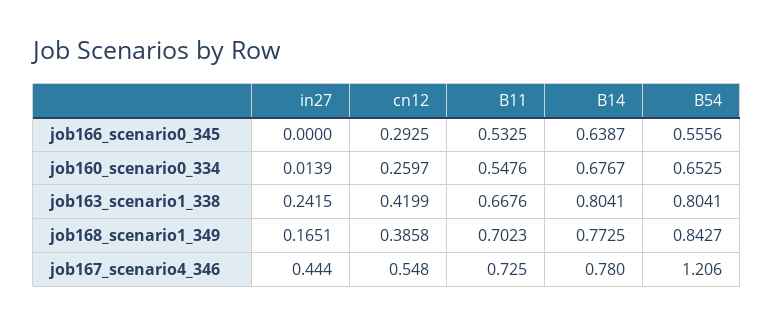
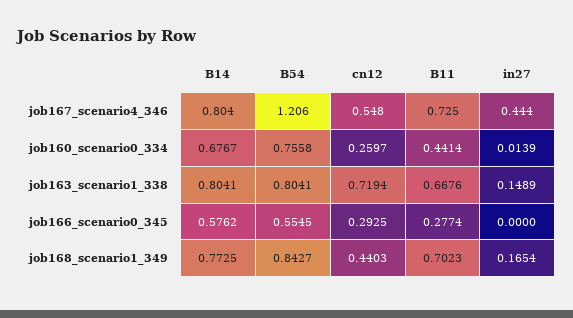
B11, job166_scenario0_345: 0.5325 -> 0.2774
B14, job166_scenario0_345: 0.6387 -> 0.5762
B54, job166_scenario0_345: 0.5556 -> 0.5545
B11, job160_scenario0_334: 0.5476 -> 0.4414
B54, job160_scenario0_334: 0.6525 -> 0.7558
in27, job163_scenario1_338: 0.2415 -> 0.1489
cn12, job163_scenario1_338: 0.4199 -> 0.7194
in27, job168_scenario1_349: 0.1651 -> 0.1654
cn12, job168_scenario1_349: 0.3858 -> 0.4403
B14, job167_scenario4_346: 0.78 -> 0.804

